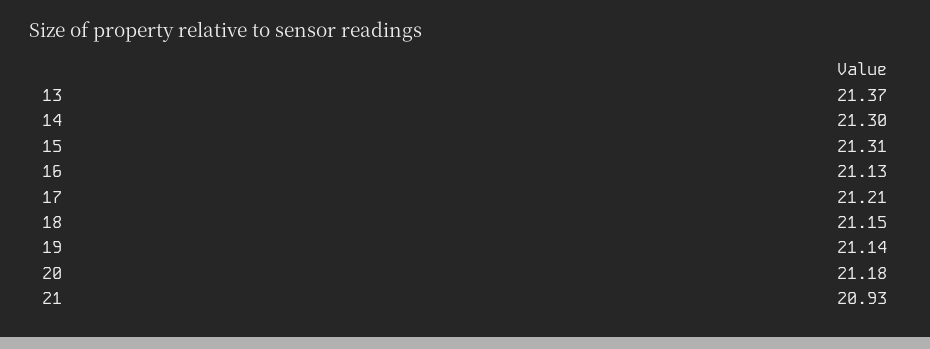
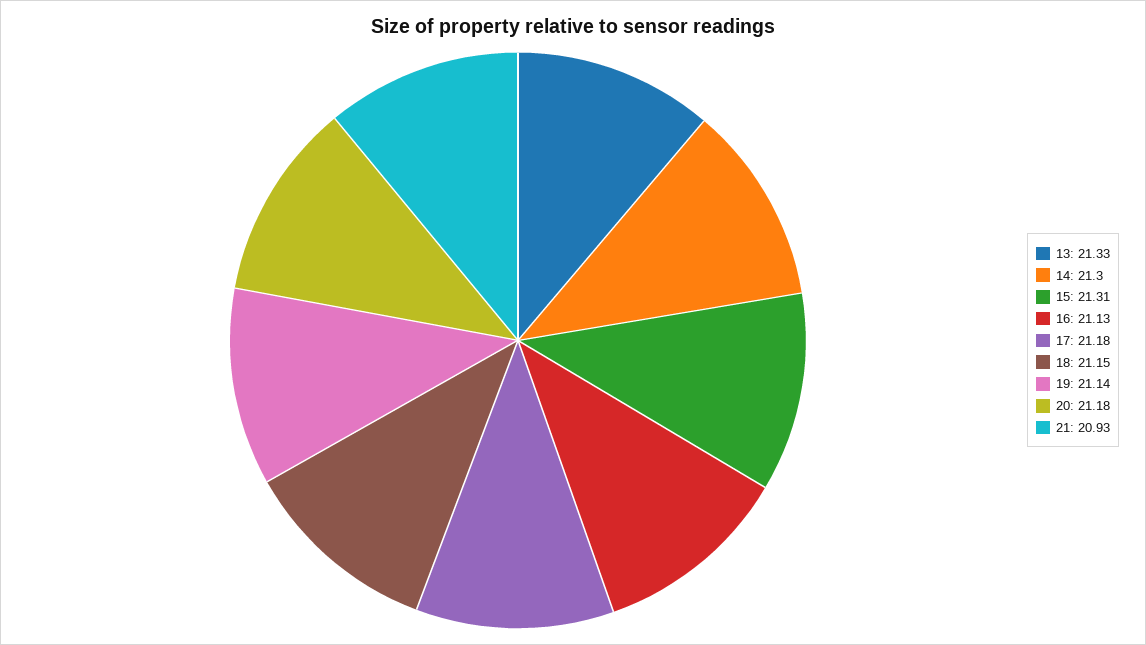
13: 21.37 -> 21.33
17: 21.21 -> 21.18

